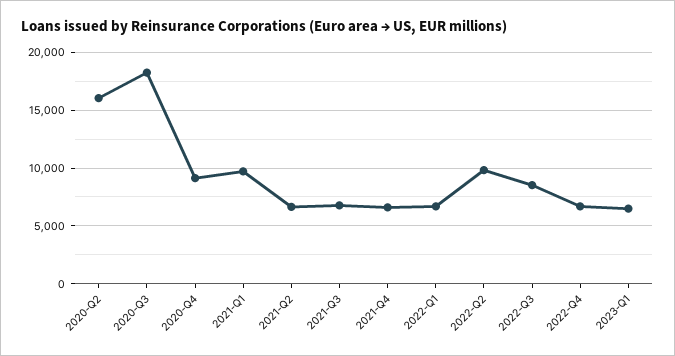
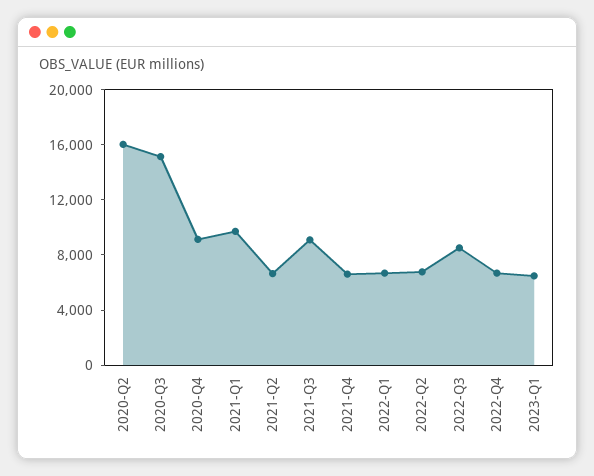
2020-Q3: 18000 -> 15000
2021-Q3: 7000 -> 9000
2022-Q2: 10000 -> 7000

